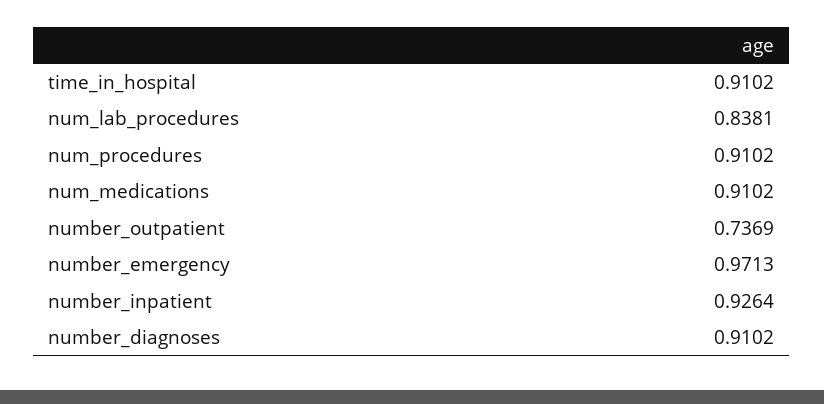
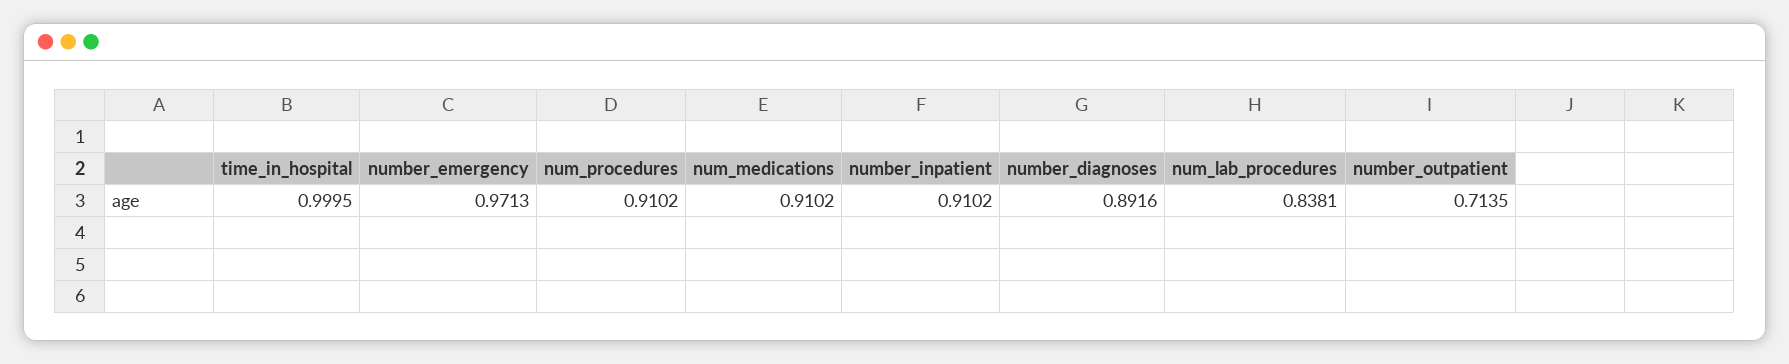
time_in_hospital: 0.9102 -> 0.9995
number_outpatient: 0.7369 -> 0.7135
number_inpatient: 0.9264 -> 0.9102
number_diagnoses: 0.9102 -> 0.8916

